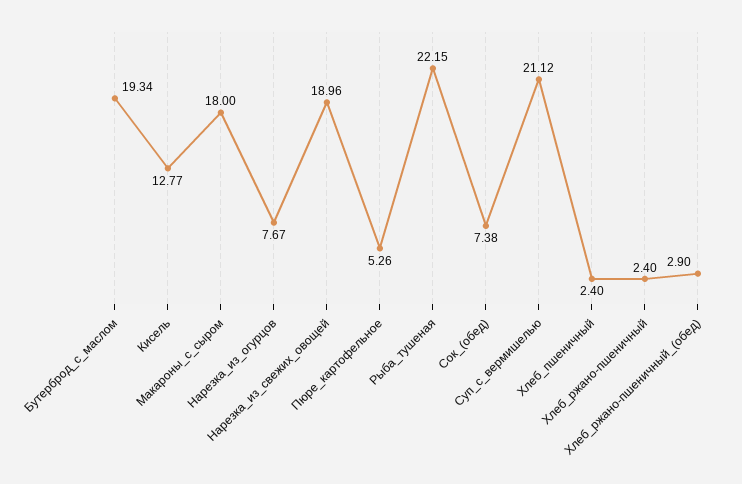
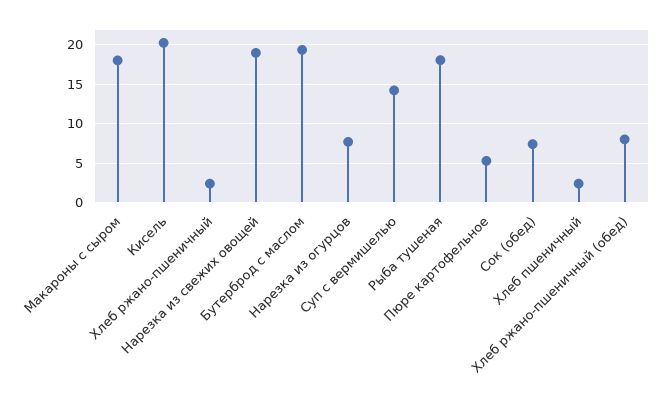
Кисель: 12.77 -> 20
Рыба_тушеная: 22.15 -> 18
Суп_с_вермишелью: 21.12 -> 14
Хлеб_ржано-пшеничный_(обед): 2.9 -> 8

